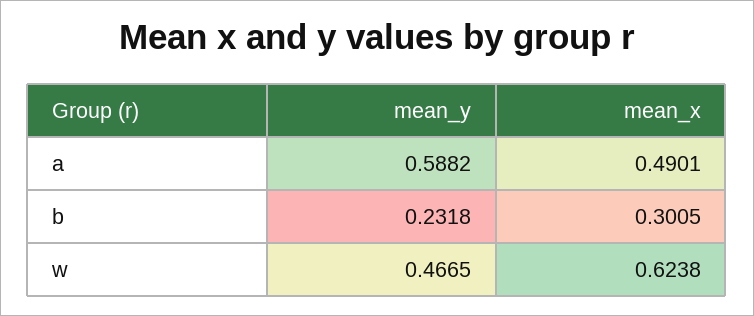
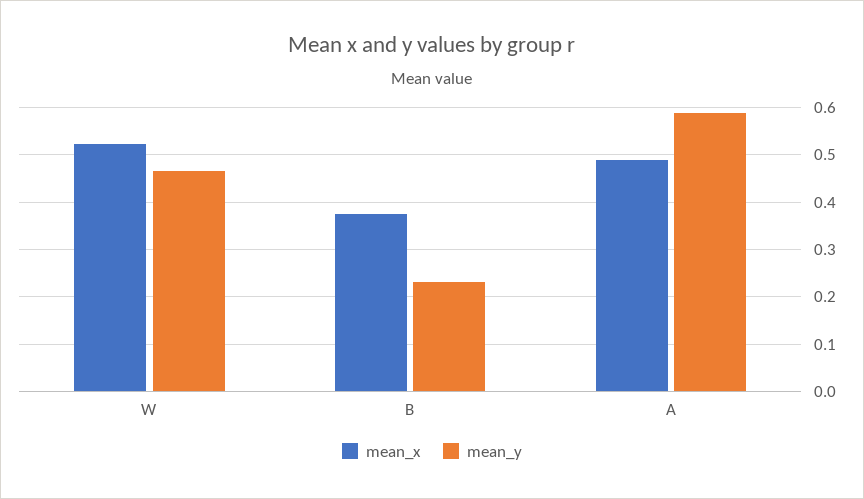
mean_x, b: 0.3005 -> 0.38
mean_x, w: 0.6238 -> 0.52

